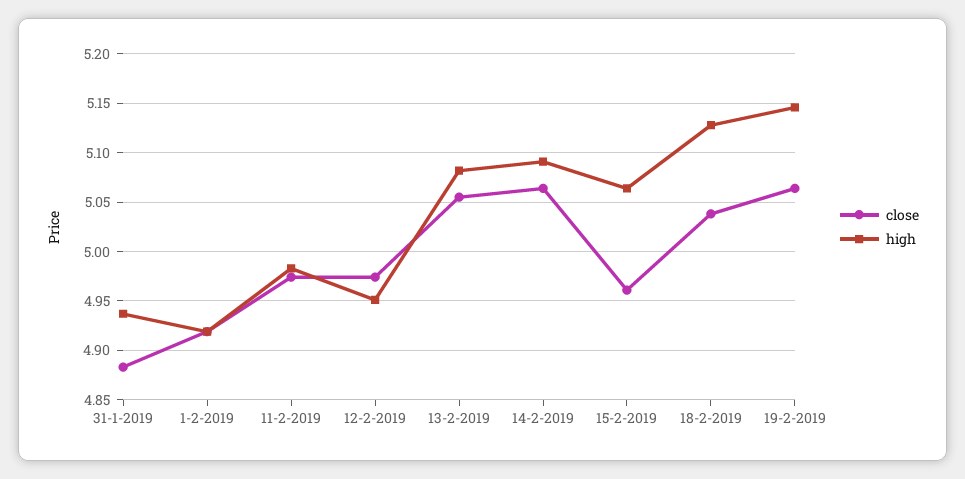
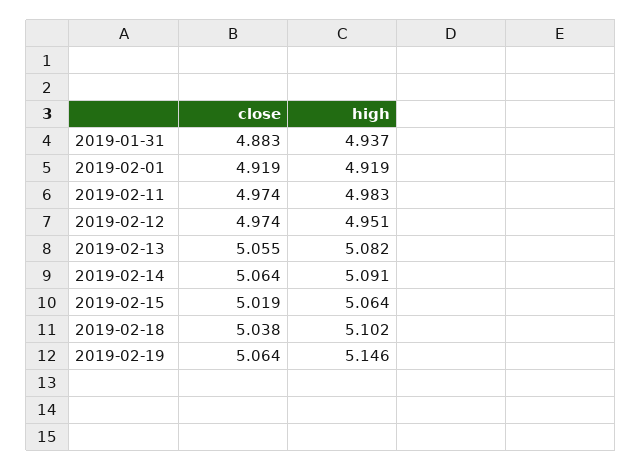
close, 15-2-2019: 4.96 -> 5.019
high, 18-2-2019: 5.13 -> 5.102

